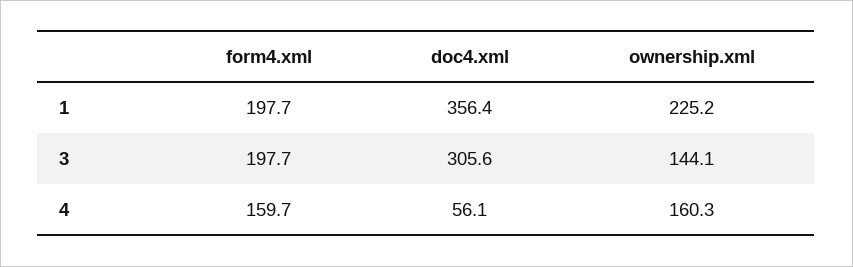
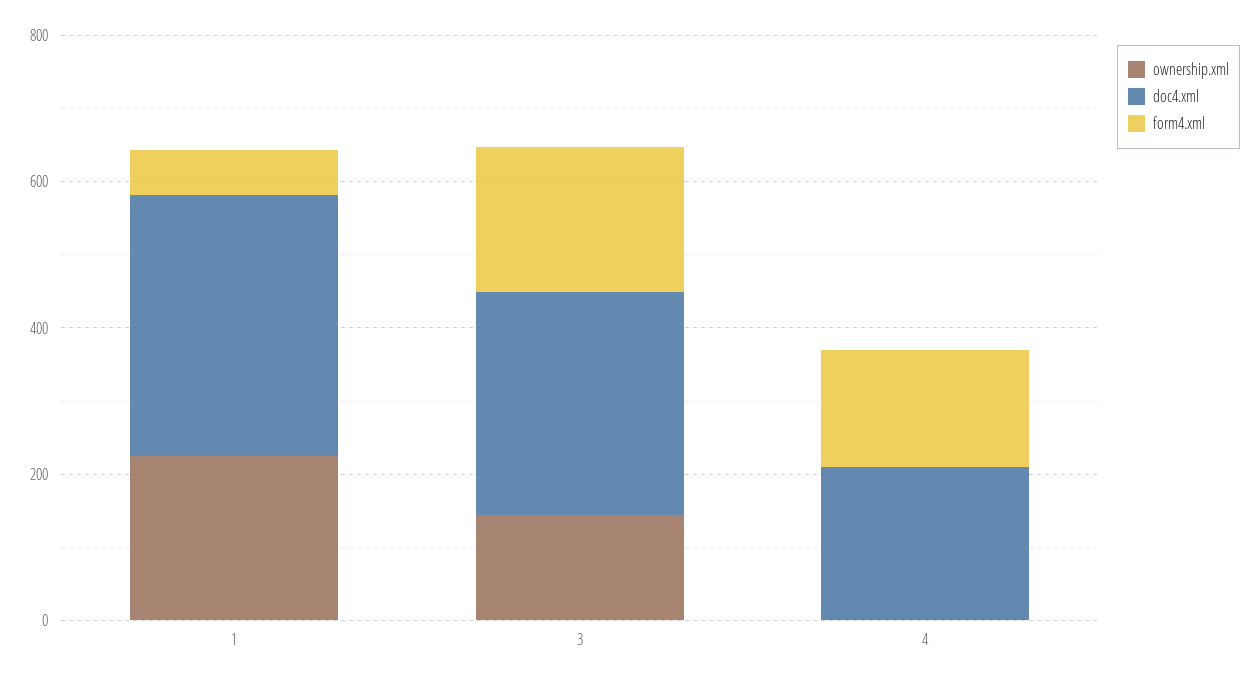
form4.xml, 1: 197.7 -> 50
doc4.xml, 4: 56.1 -> 200
ownership.xml, 4: 160.3 -> 0

